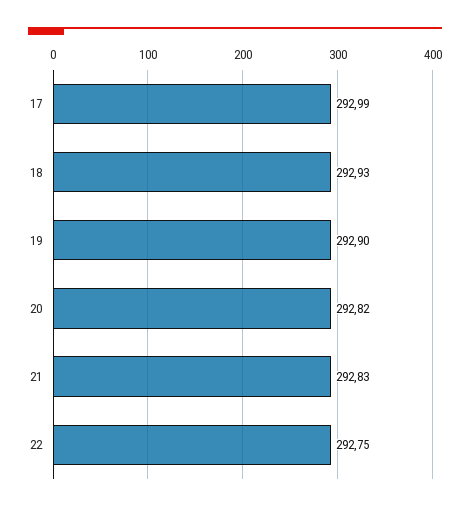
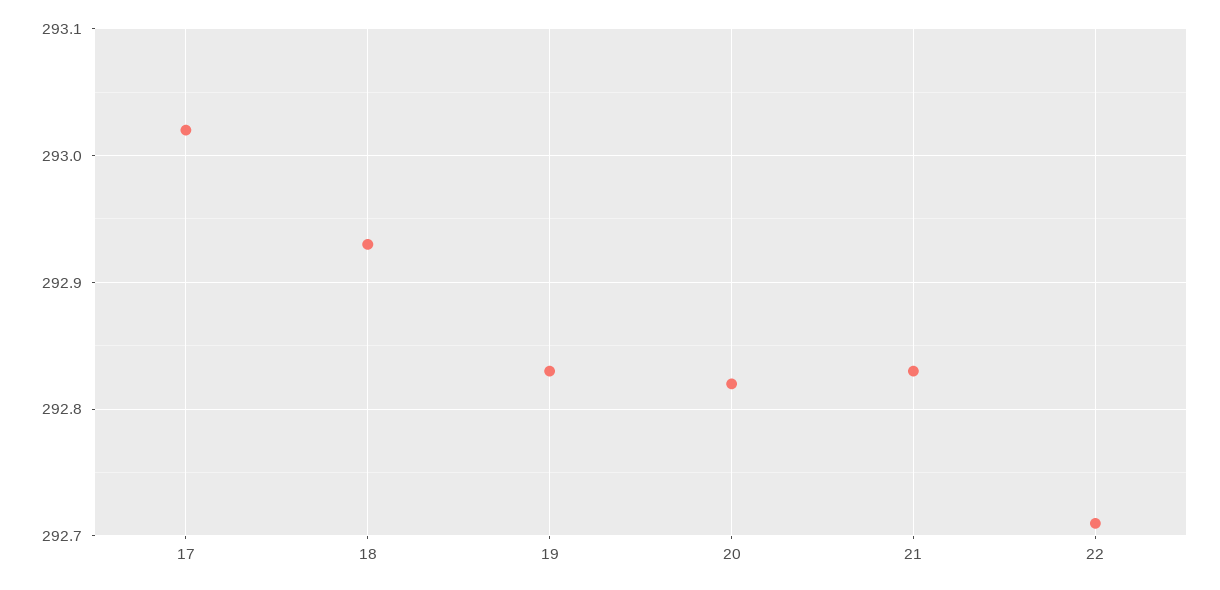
17: 292.99 -> 293.02
19: 292.9 -> 292.83
22: 292.75 -> 292.71

